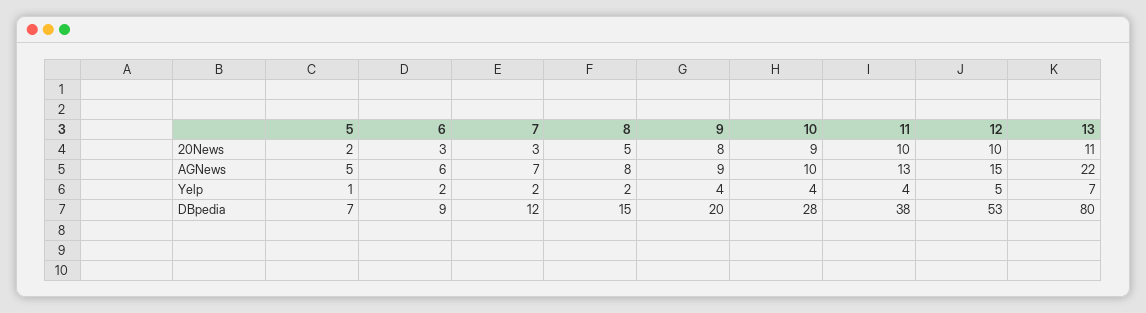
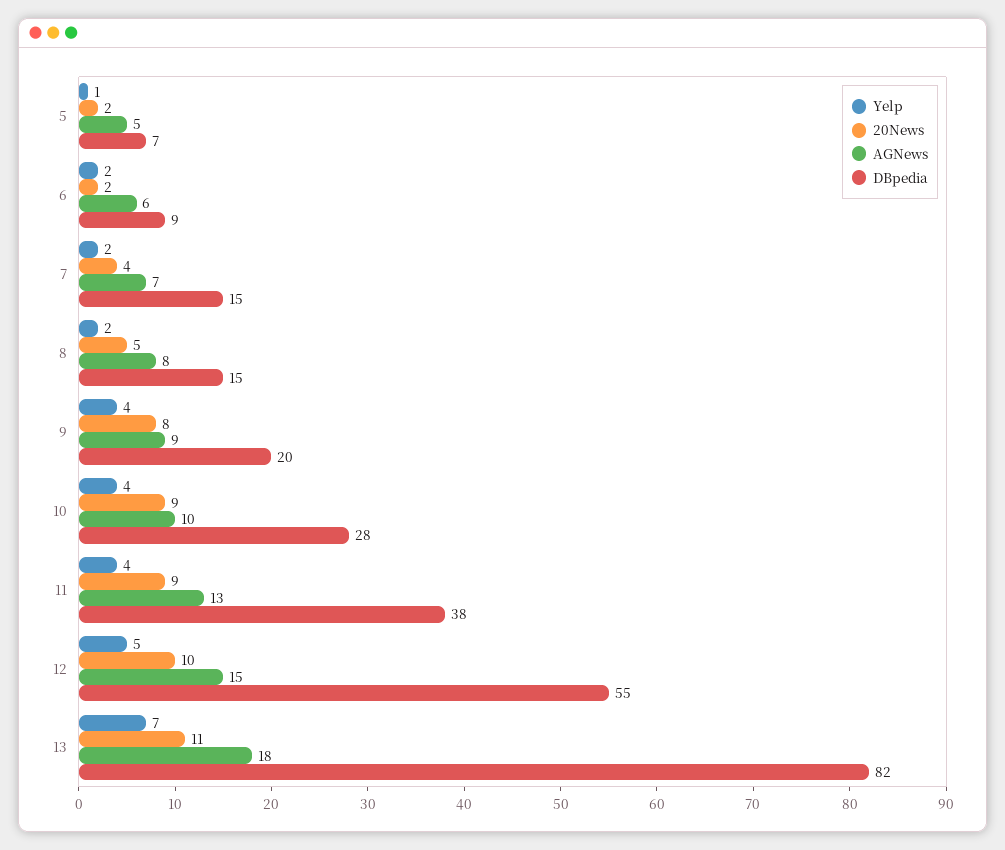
20News, 6: 3 -> 2
20News, 7: 3 -> 4
20News, 11: 10 -> 9
AGNews, 13: 22 -> 18
DBpedia, 7: 12 -> 15
DBpedia, 12: 53 -> 55
DBpedia, 13: 80 -> 82

